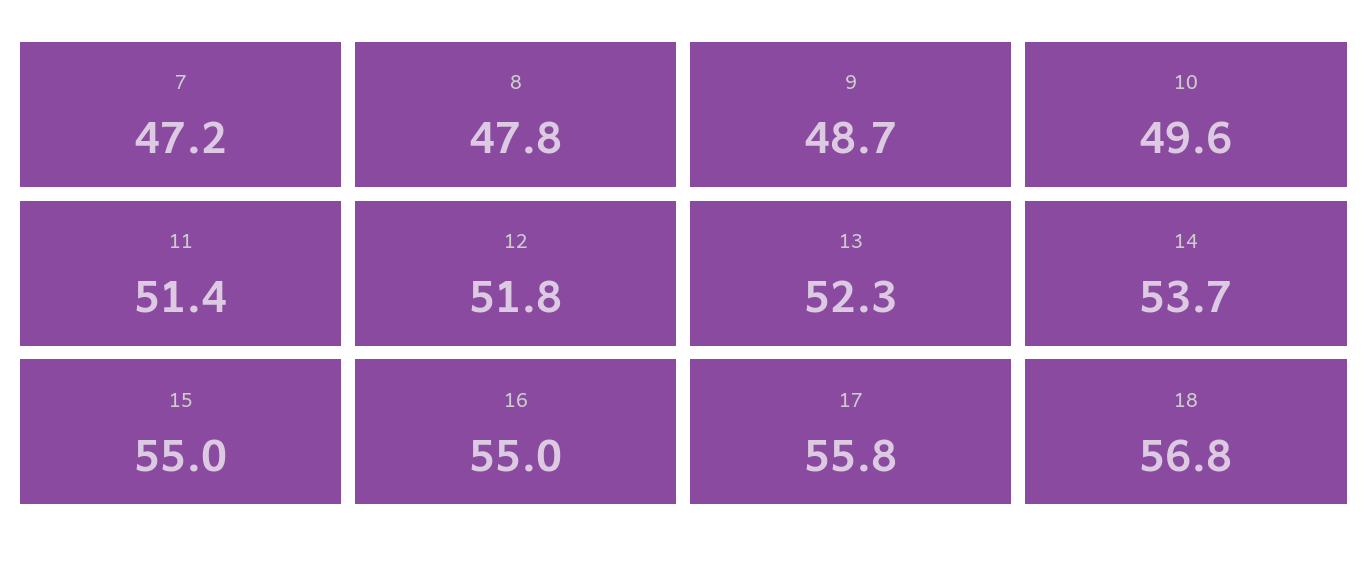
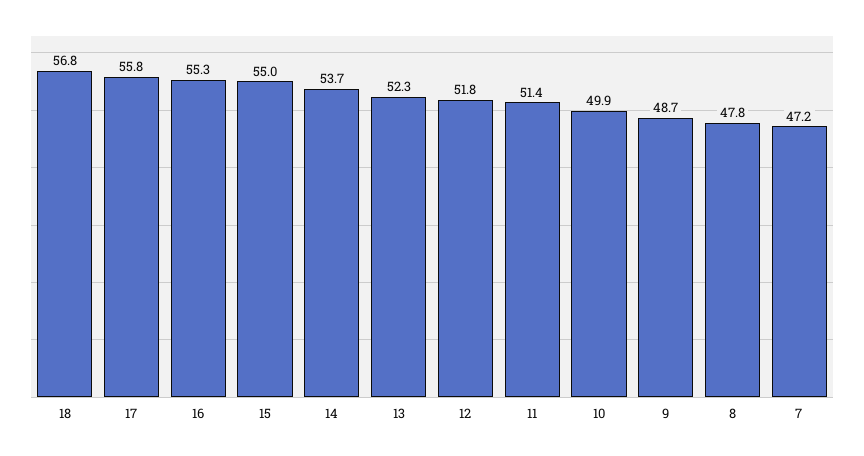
10: 49.6 -> 49.9
16: 55 -> 55.3

